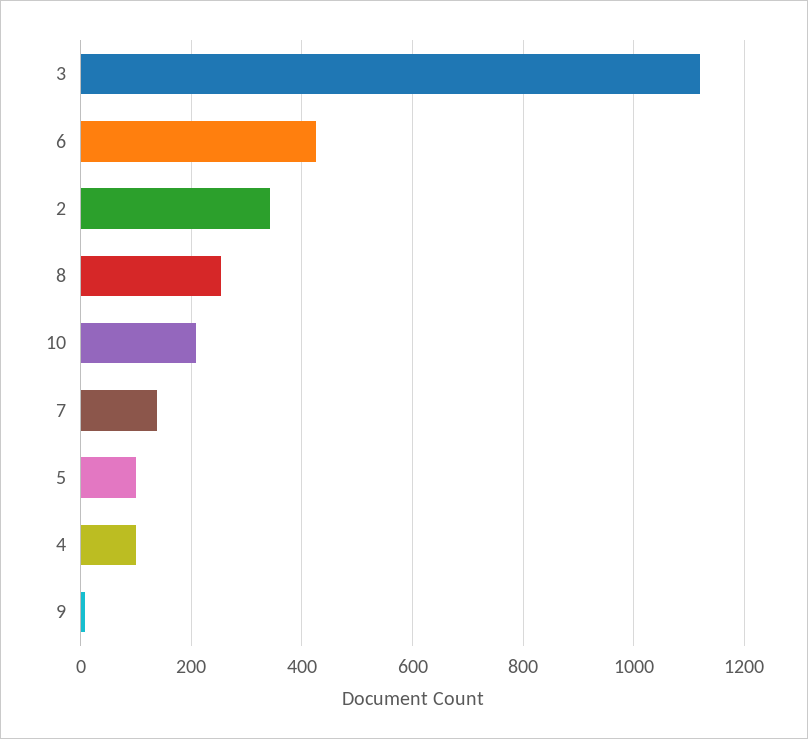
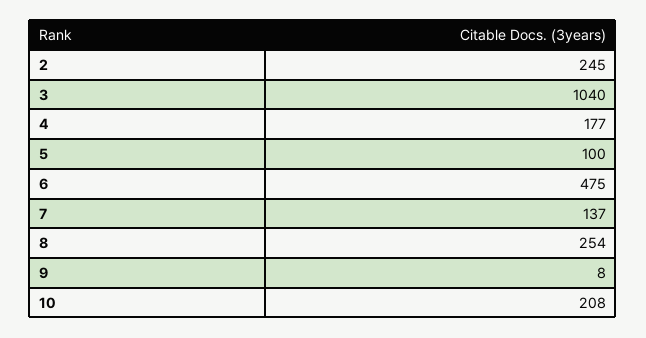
3: 1120 -> 1040
6: 420 -> 475
2: 340 -> 245
4: 100 -> 177

